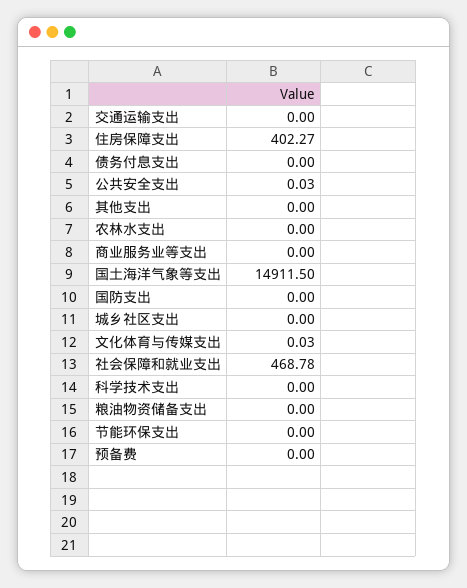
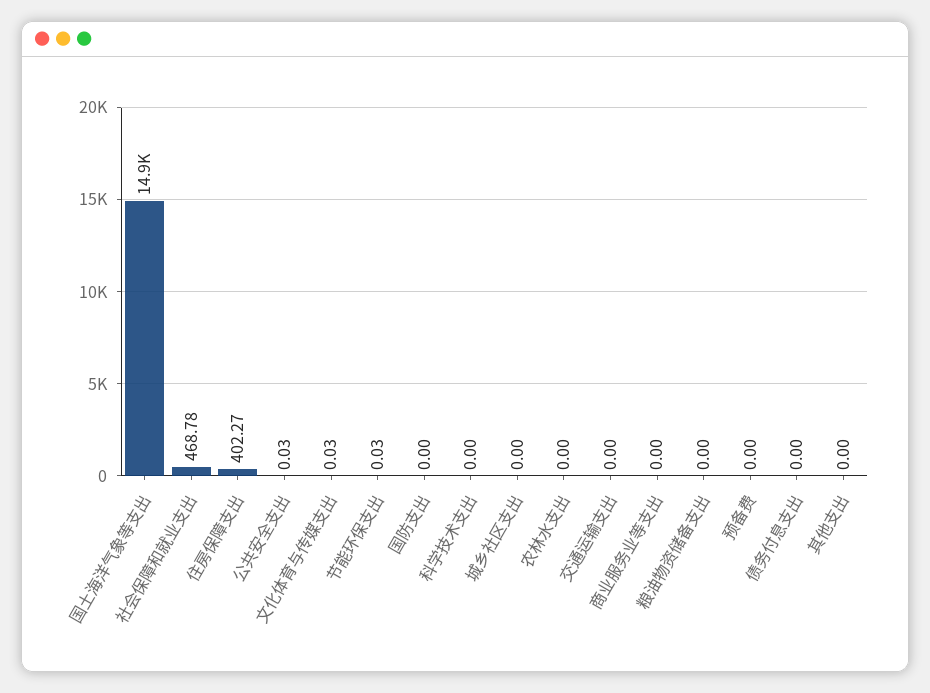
节能环保支出: 0 -> 0.03

